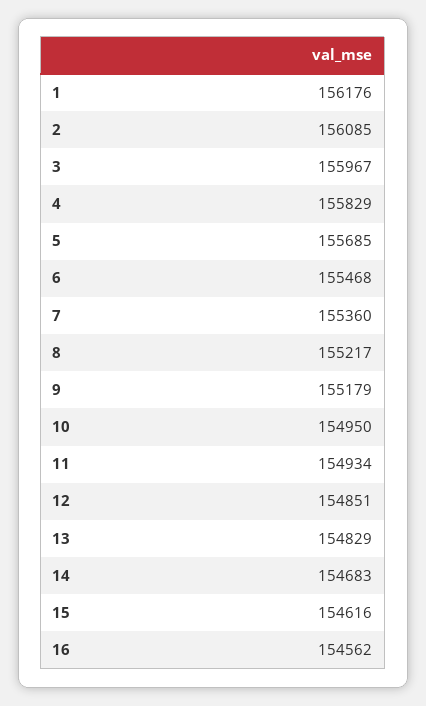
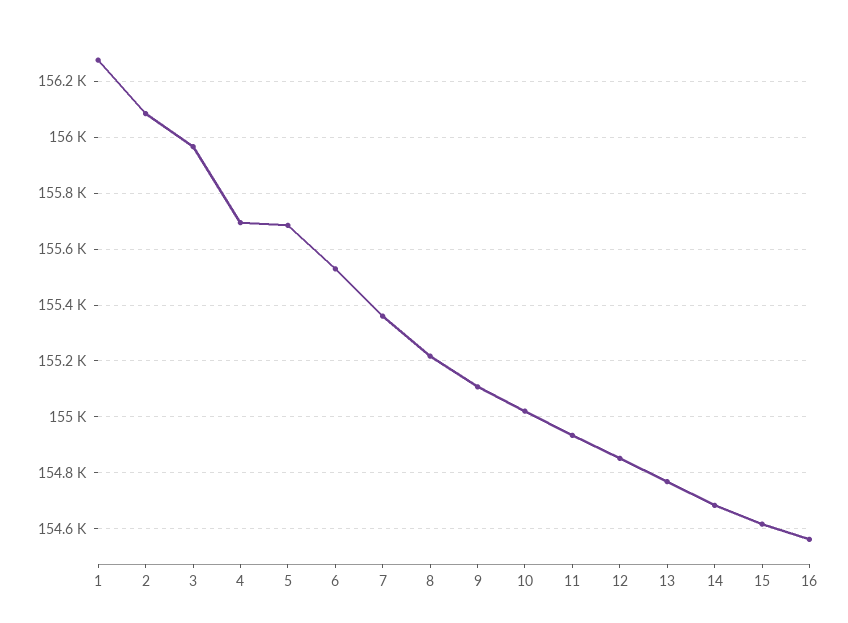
1: 156176 -> 156275
4: 155829 -> 155700
6: 155468 -> 155525
9: 155179 -> 155100
10: 154950 -> 155025
13: 154829 -> 154775

